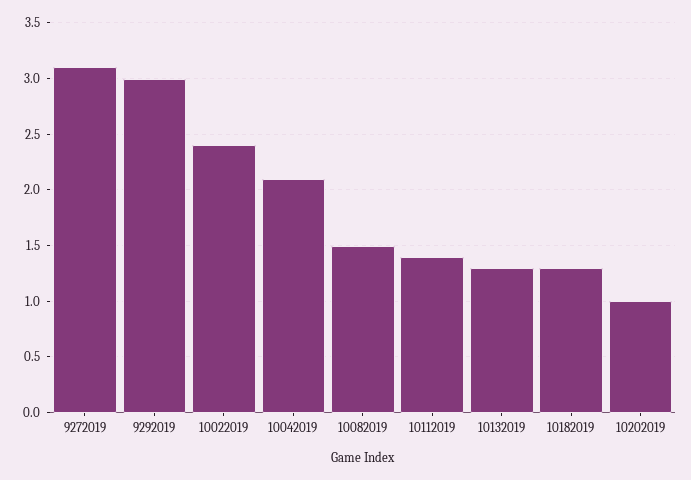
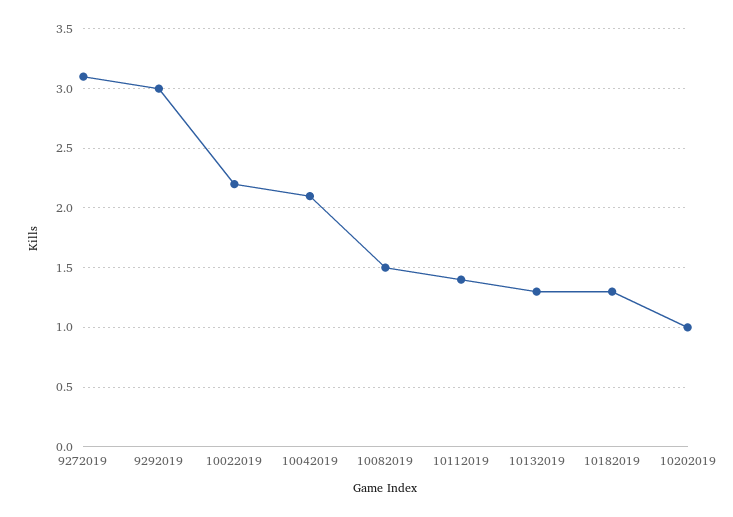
10022019: 2.4 -> 2.2

